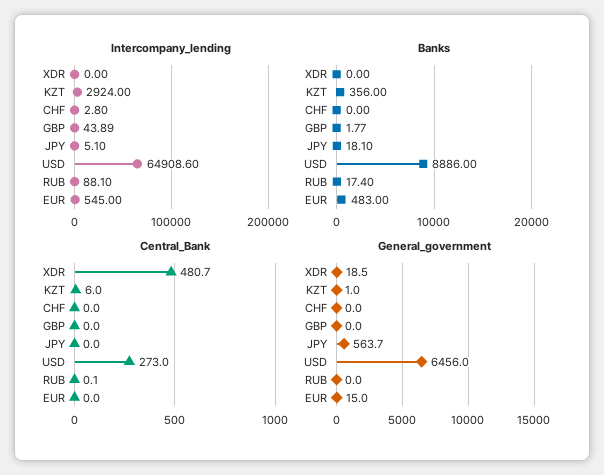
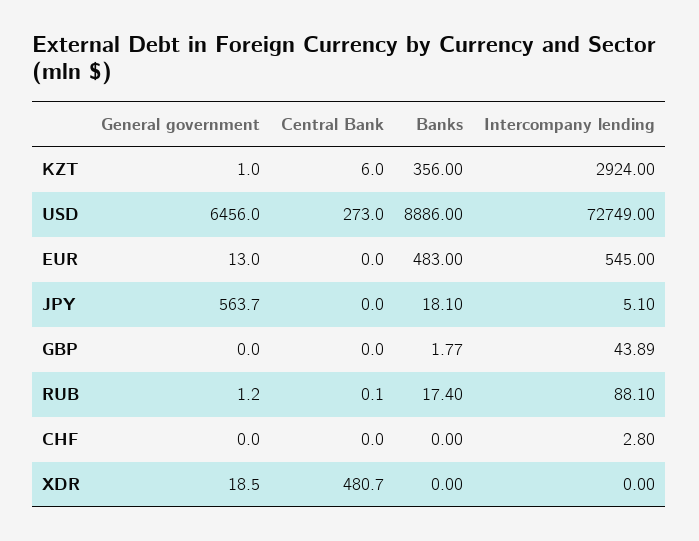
Intercompany_lending, USD: 64908.6 -> 72749
General_government, RUB: 0 -> 1.2
General_government, EUR: 15 -> 13

